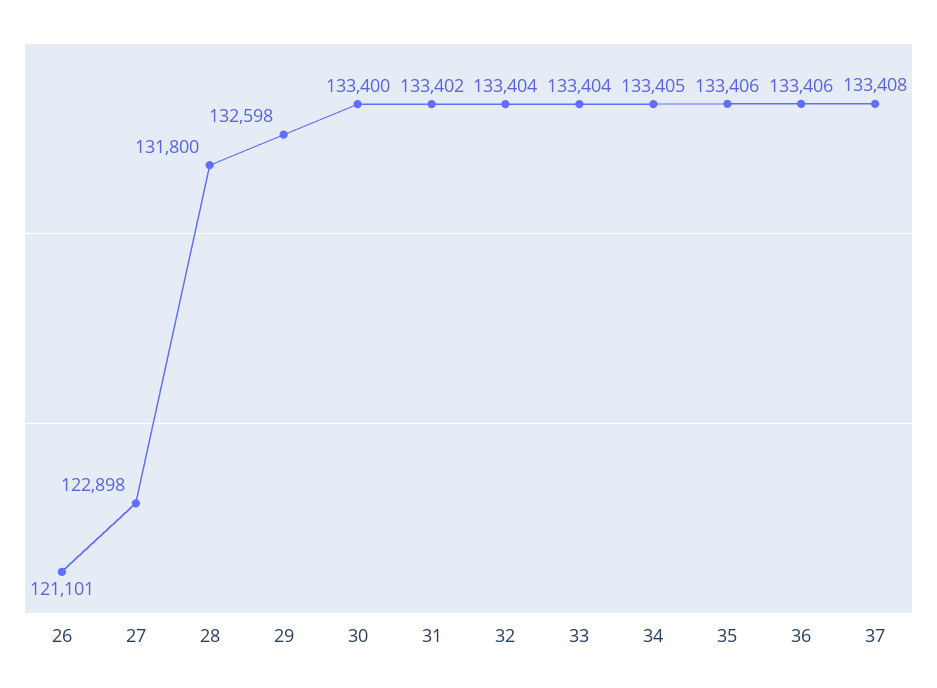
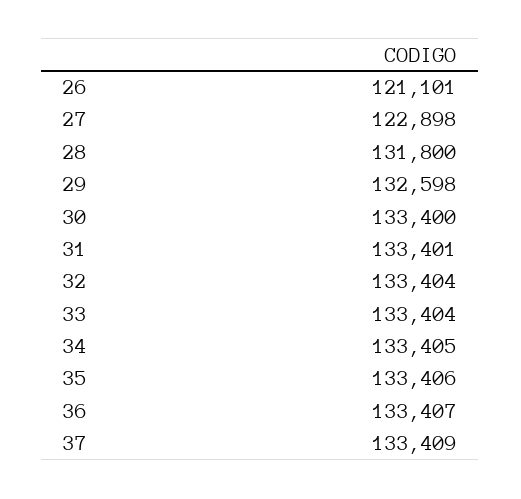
31: 133402 -> 133401
36: 133406 -> 133407
37: 133408 -> 133409

